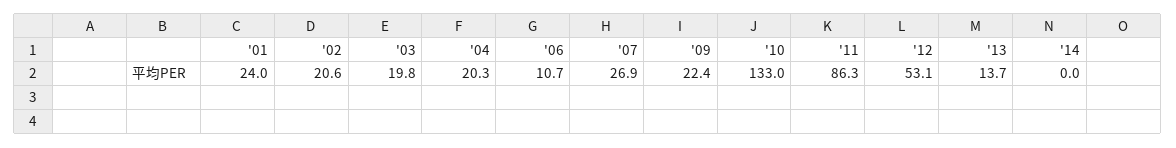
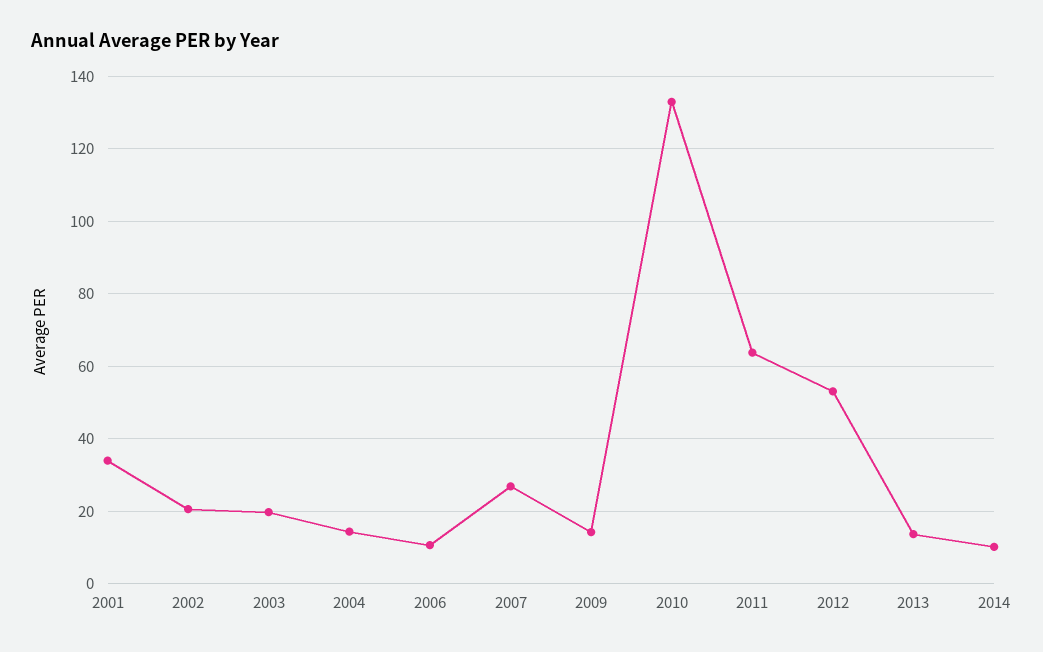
'01: 24 -> 34
'04: 20.3 -> 14
'09: 22.4 -> 14
'11: 86.3 -> 64
'14: 0 -> 10

